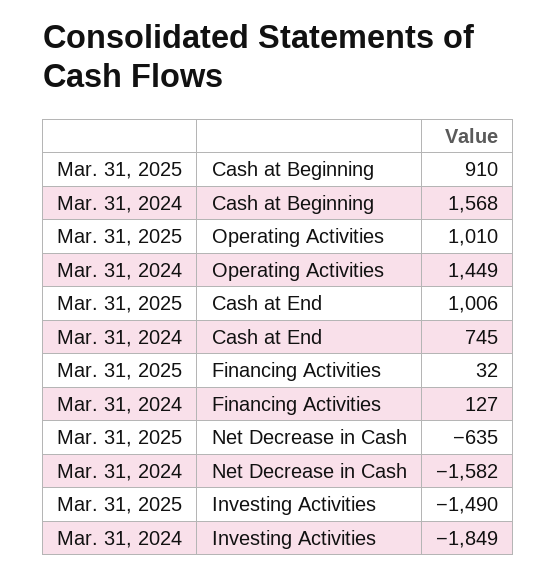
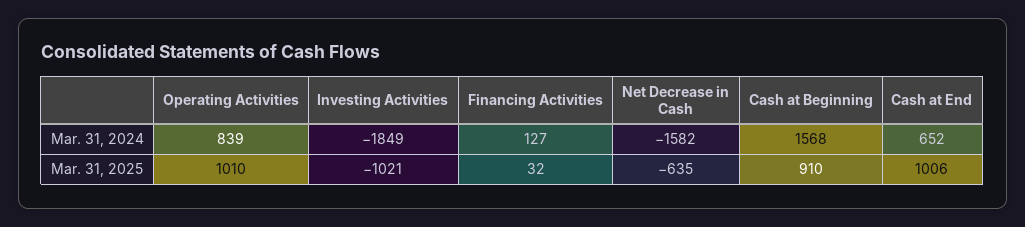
Mar. 31, 2024, Operating Activities: 1449 -> 839
Mar. 31, 2024, Cash at End: 745 -> 652
Mar. 31, 2025, Investing Activities: -1490 -> -1021

